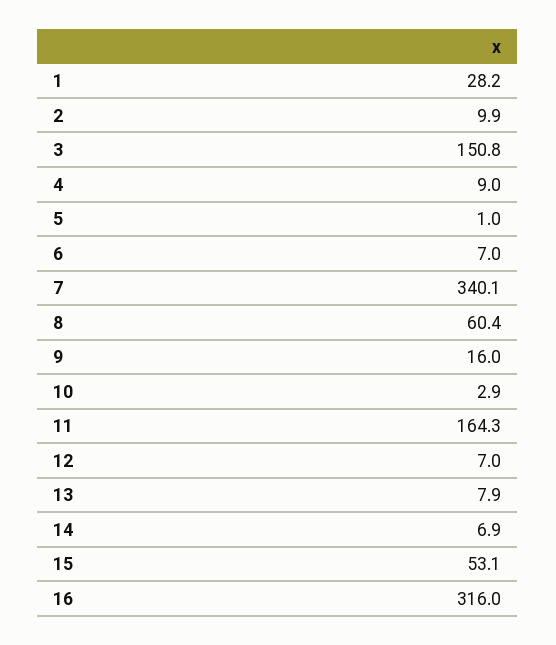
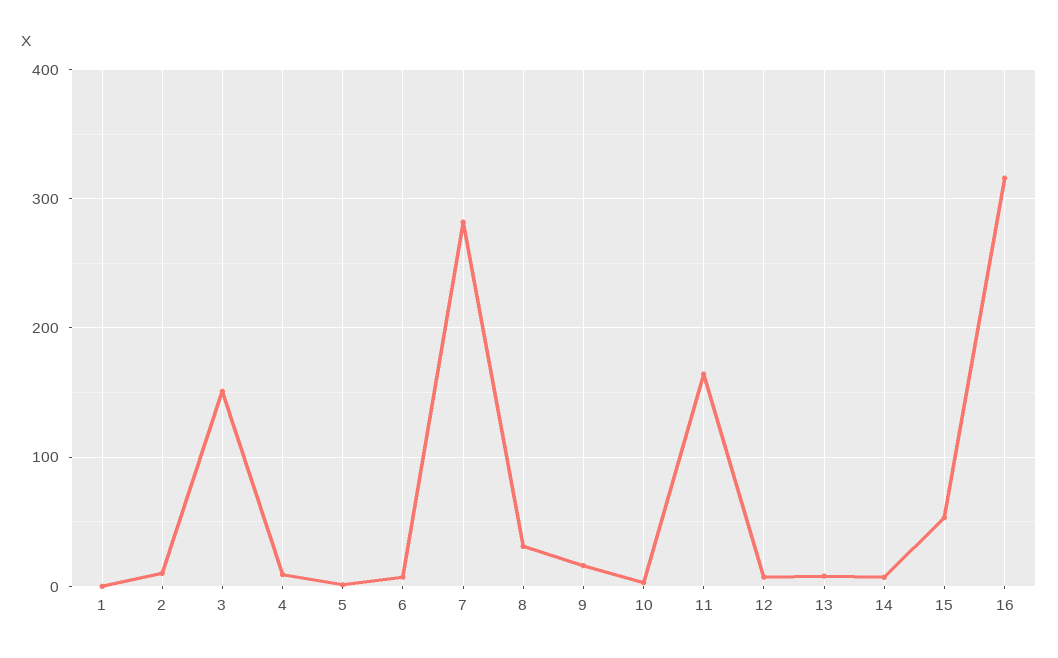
1: 28.2 -> 0
7: 340.1 -> 280
8: 60.4 -> 30

